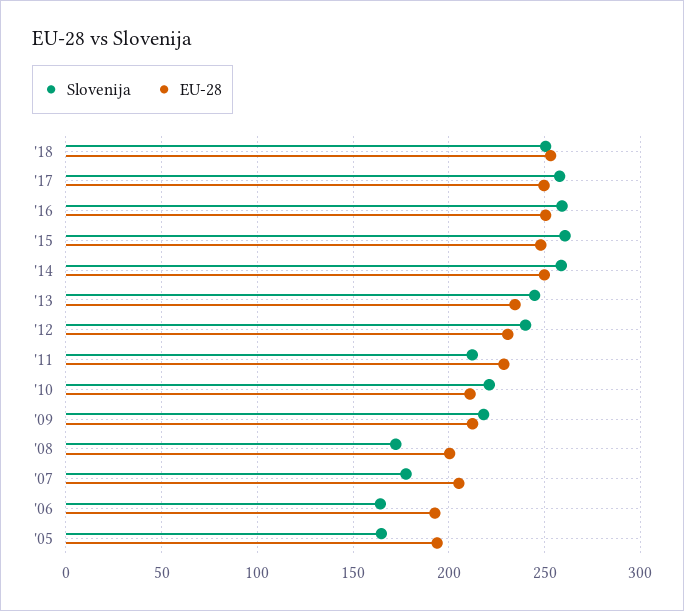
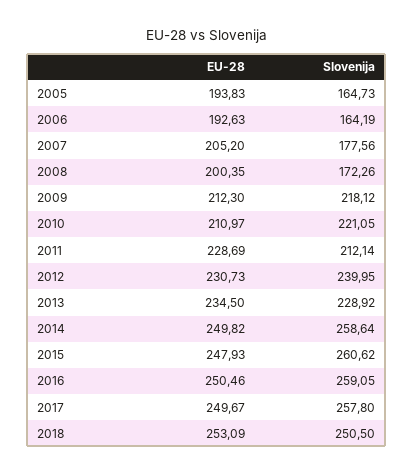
Slovenija, '13: 245 -> 228.92

